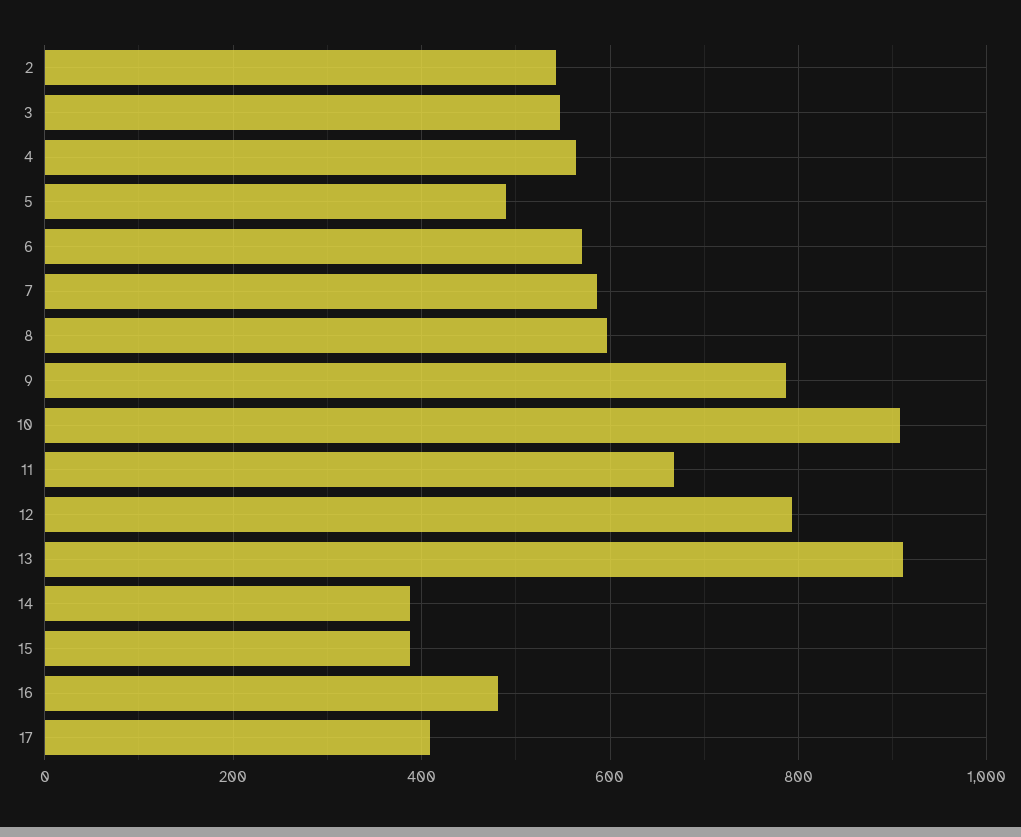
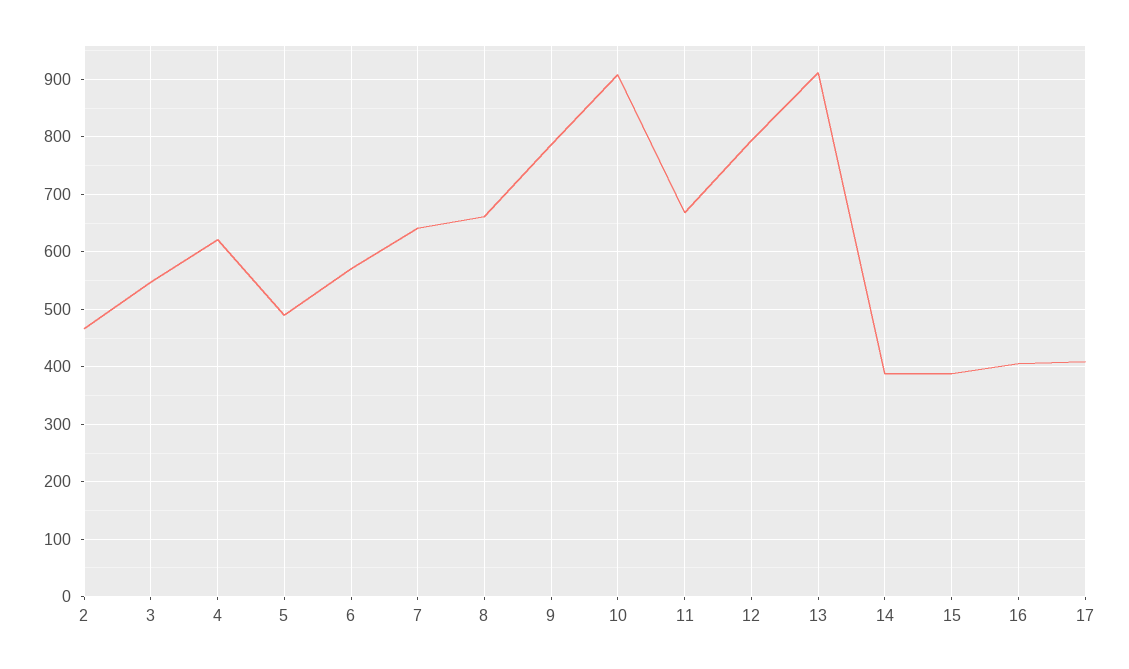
2: 540 -> 460
4: 560 -> 620
7: 580 -> 640
8: 600 -> 660
16: 480 -> 400

